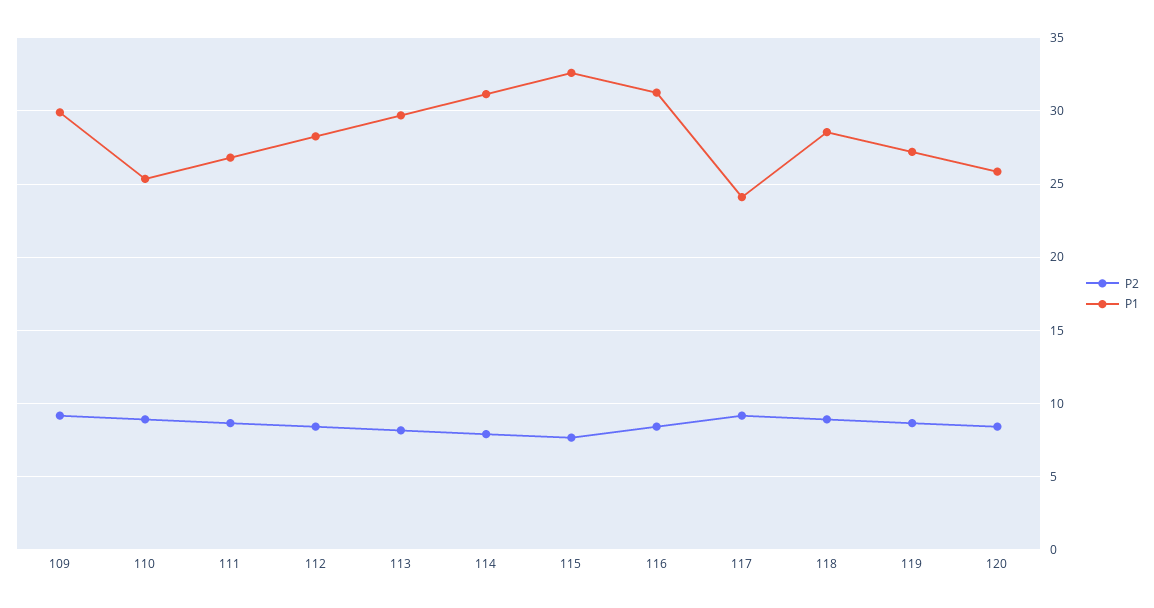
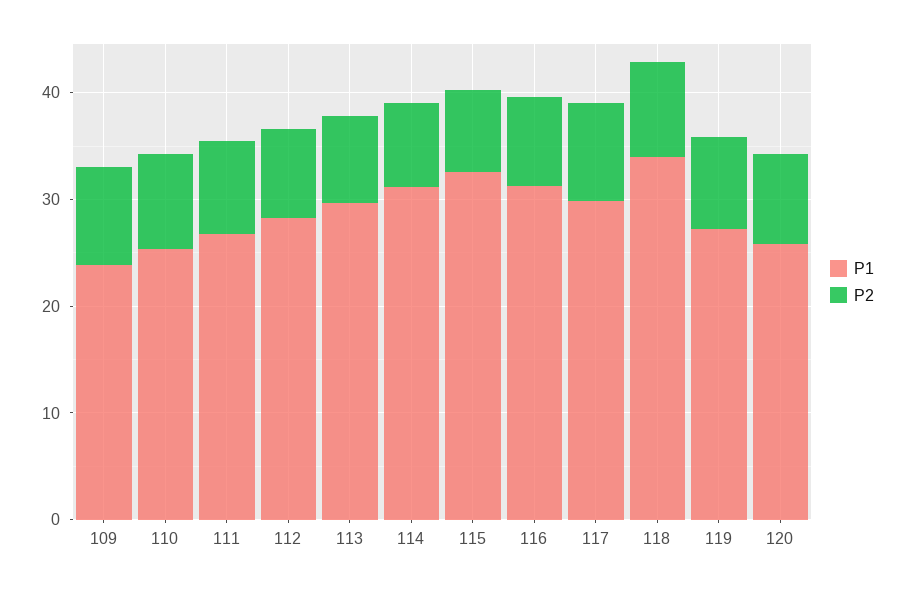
P1, 109: 30 -> 24
P1, 117: 24 -> 30
P1, 118: 28.5 -> 34

